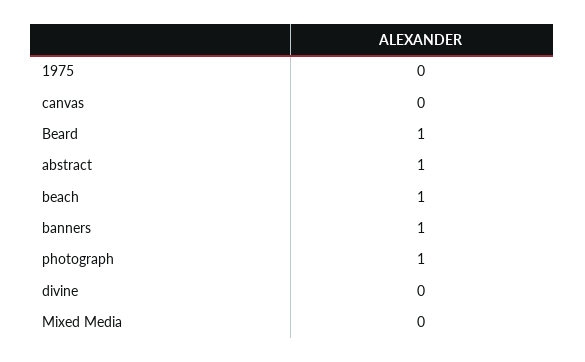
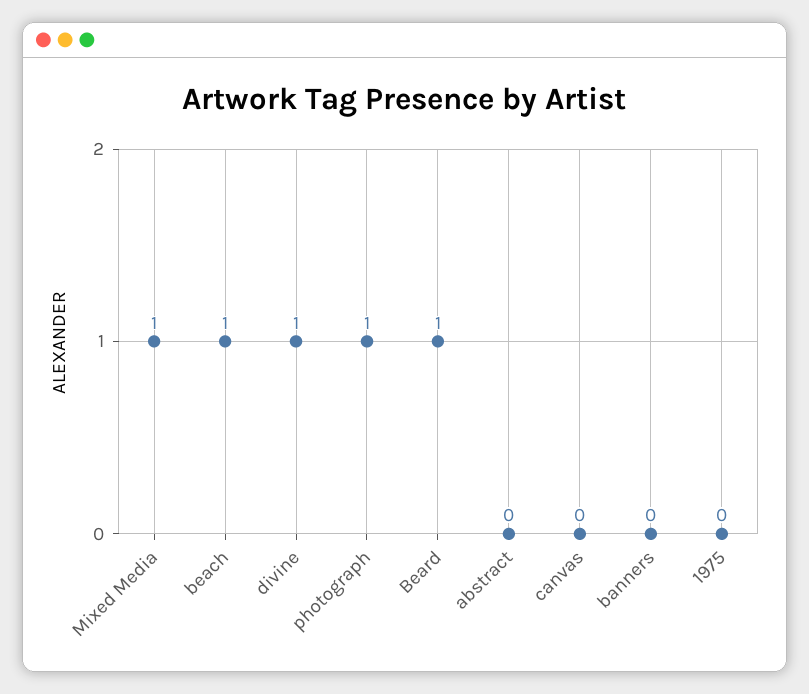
abstract: 1 -> 0
banners: 1 -> 0
divine: 0 -> 1
Mixed Media: 0 -> 1

